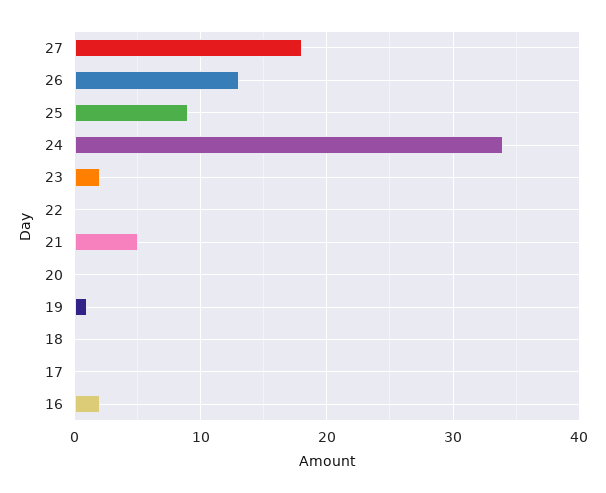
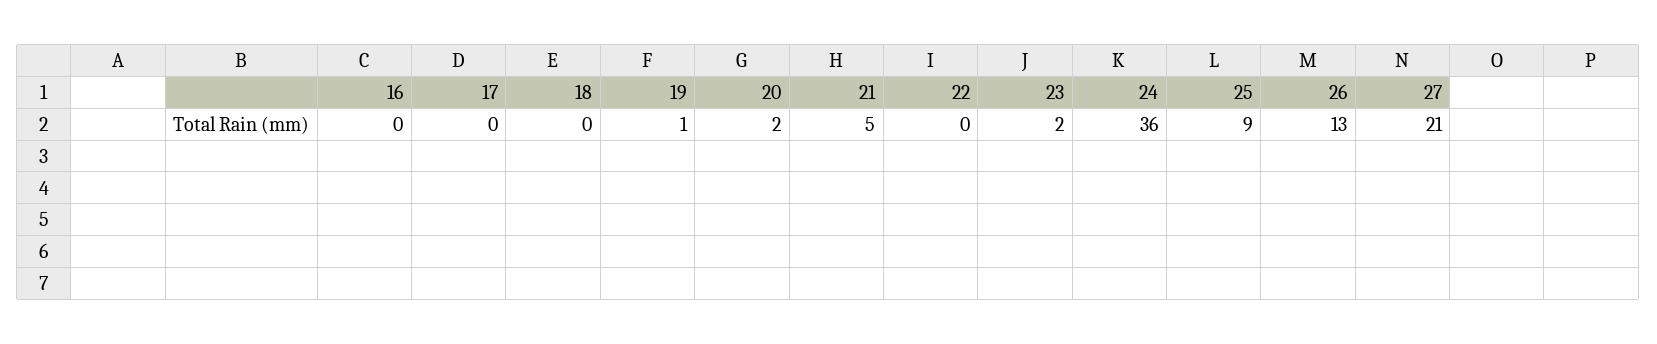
27: 18 -> 21
24: 34 -> 36
20: 0 -> 2
16: 2 -> 0

